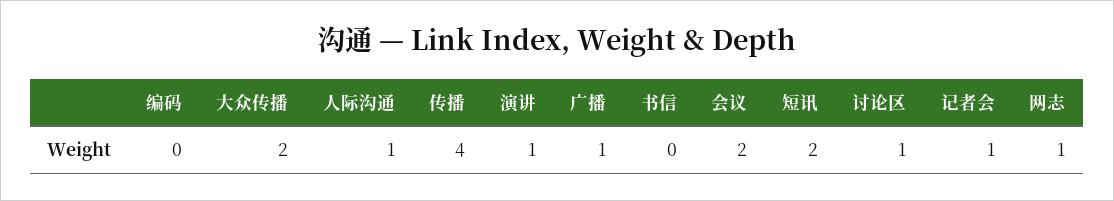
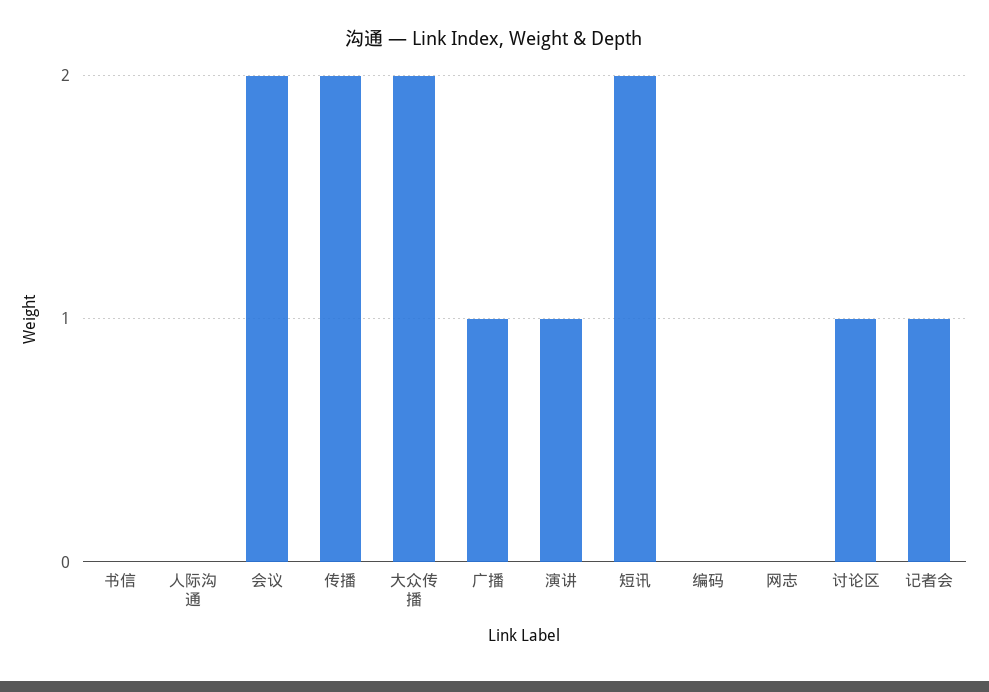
人际沟通: 1 -> 0
传播: 4 -> 2
网志: 1 -> 0

